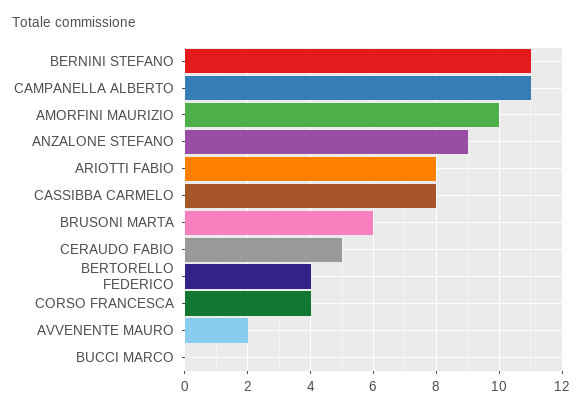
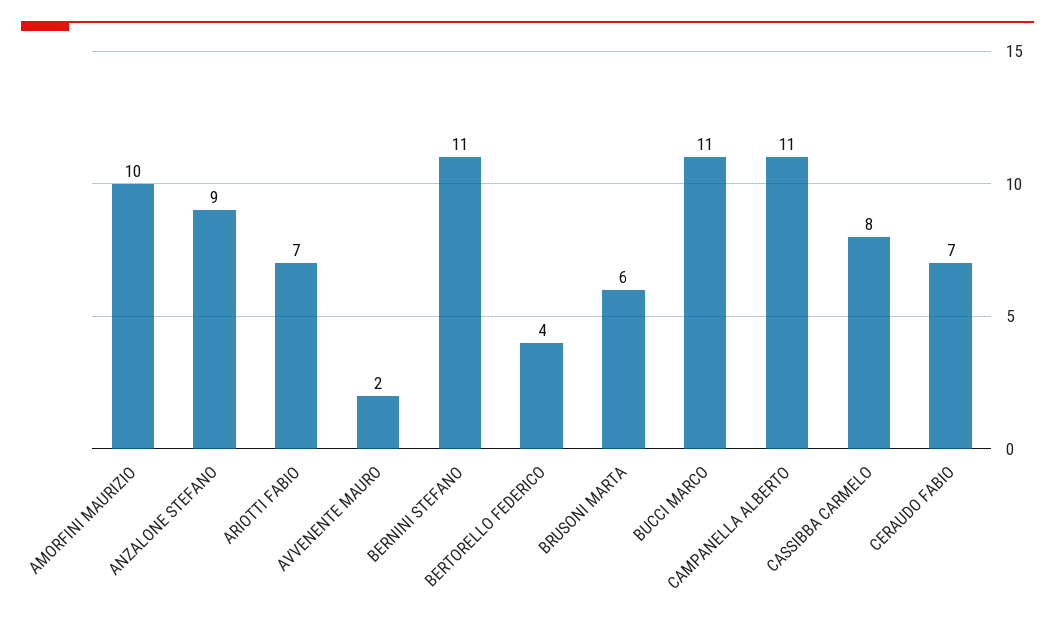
ARIOTTI FABIO: 8 -> 7
CERAUDO FABIO: 5 -> 7
CORSO FRANCESCA: 4 -> none
BUCCI MARCO: 0 -> 11

